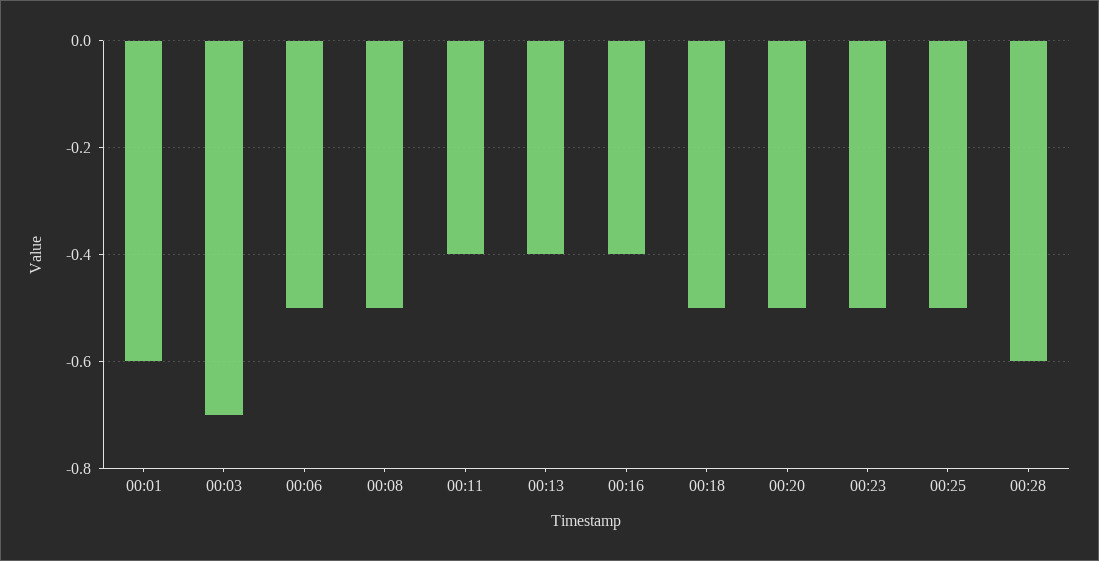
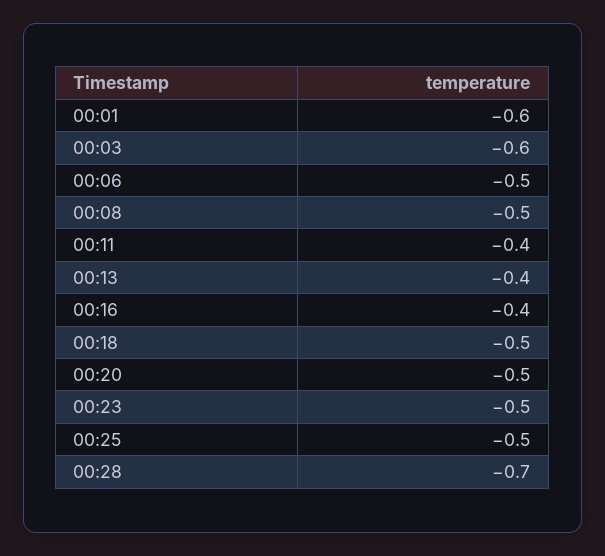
00:03: -0.7 -> -0.6
00:28: -0.6 -> -0.7

